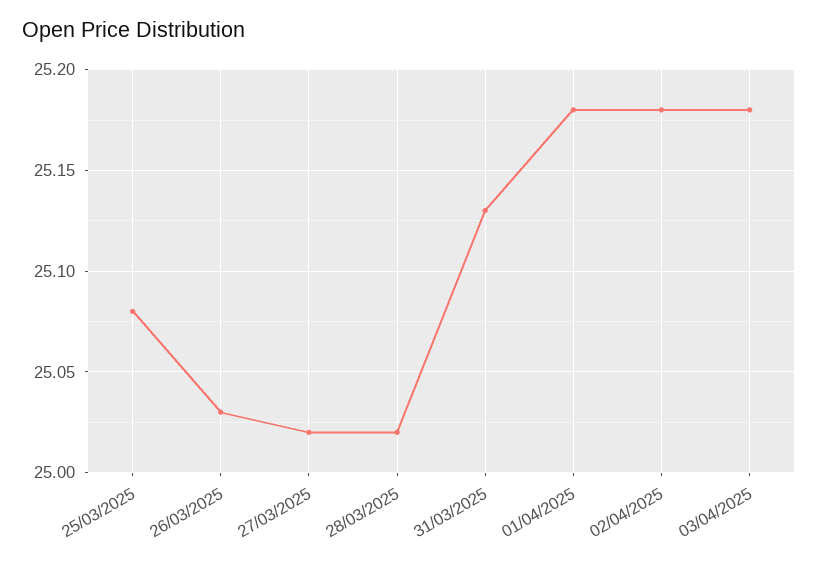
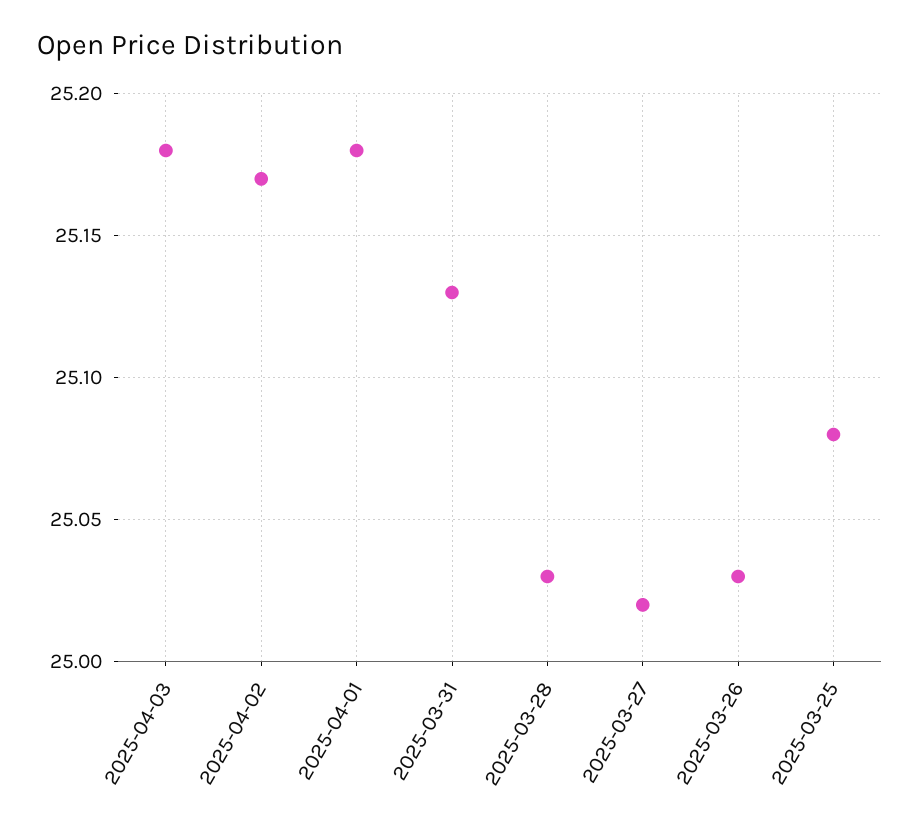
28/03/2025: 25.02 -> 25.03
02/04/2025: 25.18 -> 25.17

